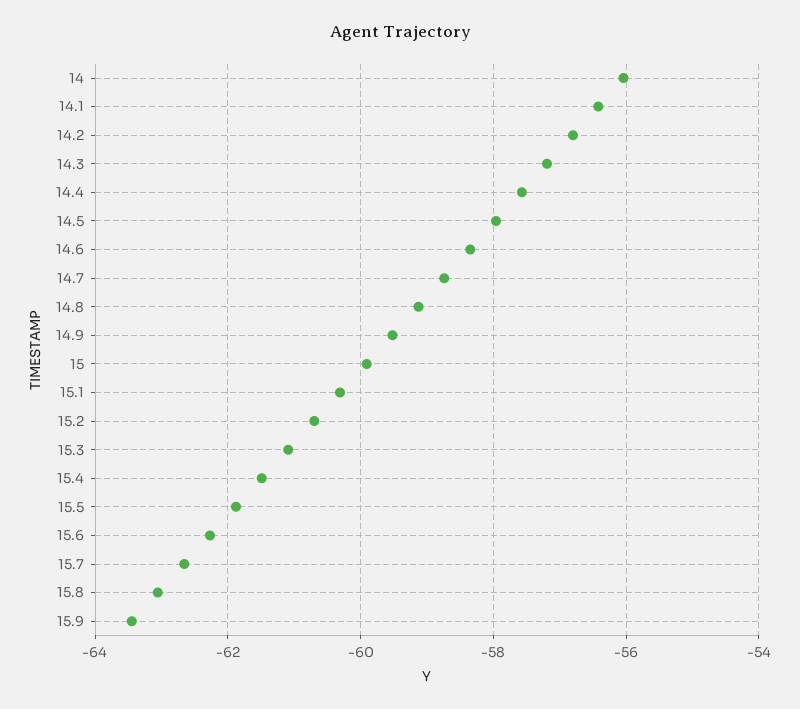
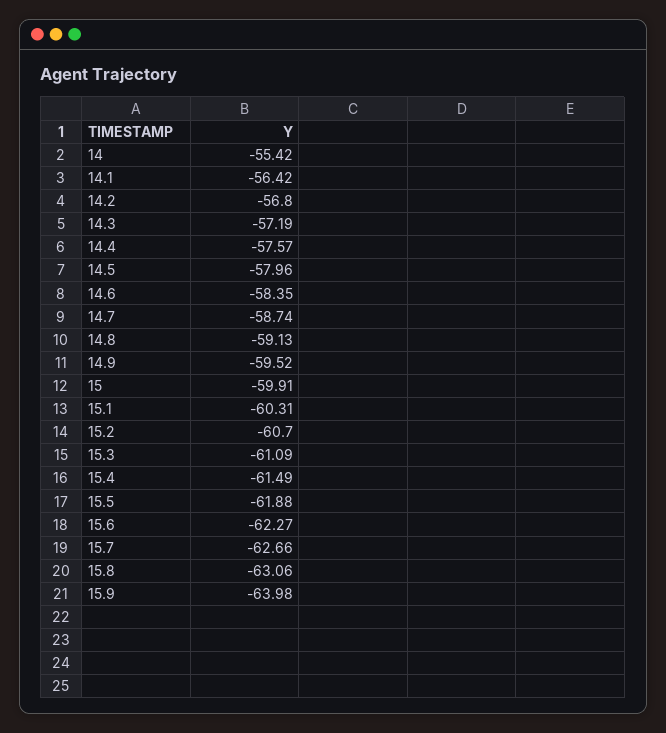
14: -56 -> -55.42
15.9: -63.4 -> -63.98

